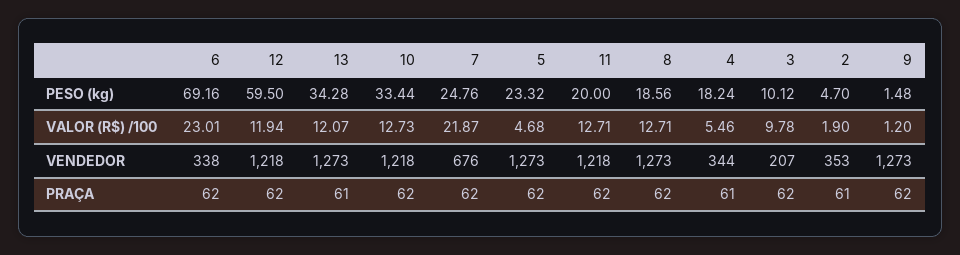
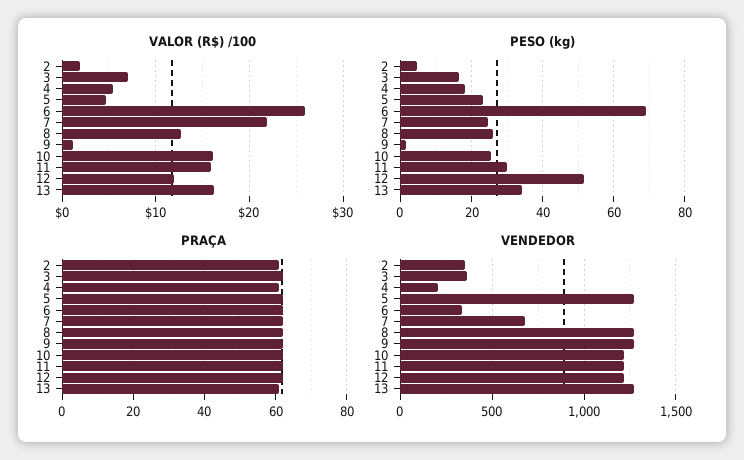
PESO (kg), 12: 59.5 -> 52
PESO (kg), 10: 33.44 -> 26
PESO (kg), 11: 20 -> 30
PESO (kg), 8: 18.56 -> 26
PESO (kg), 3: 10.12 -> 16
VALOR (R$) /100, 6: 23.01 -> 26
VALOR (R$) /100, 13: 12.07 -> 16
VALOR (R$) /100, 10: 12.73 -> 16
VALOR (R$) /100, 11: 12.71 -> 16
VALOR (R$) /100, 3: 9.78 -> 7
VENDEDOR, 4: 344 -> 200
VENDEDOR, 3: 207 -> 350

